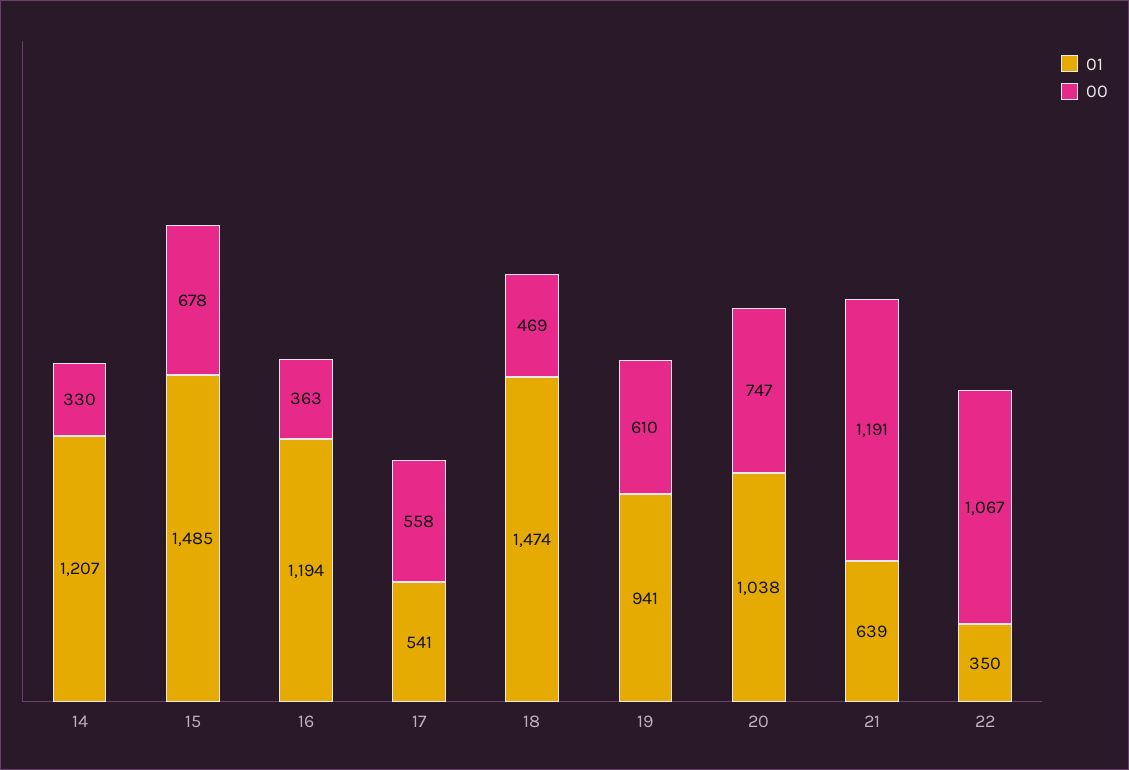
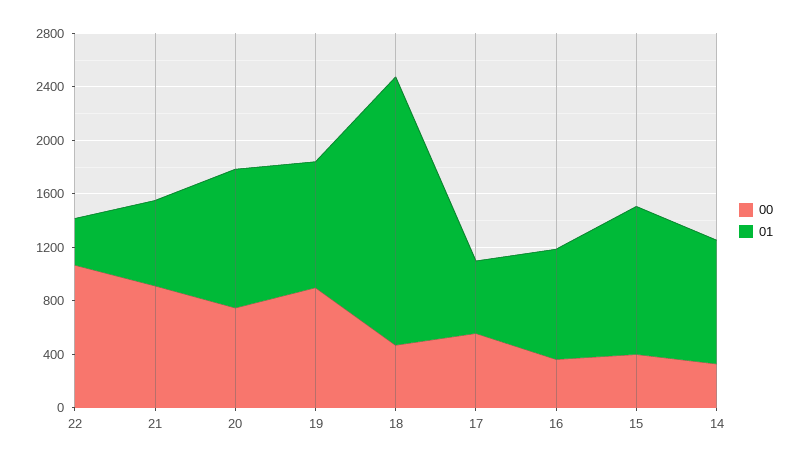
01, 14: 1207 -> 900
01, 15: 1485 -> 1100
00, 15: 678 -> 400
01, 16: 1194 -> 800
01, 18: 1474 -> 2000
00, 19: 610 -> 900
00, 21: 1191 -> 900

